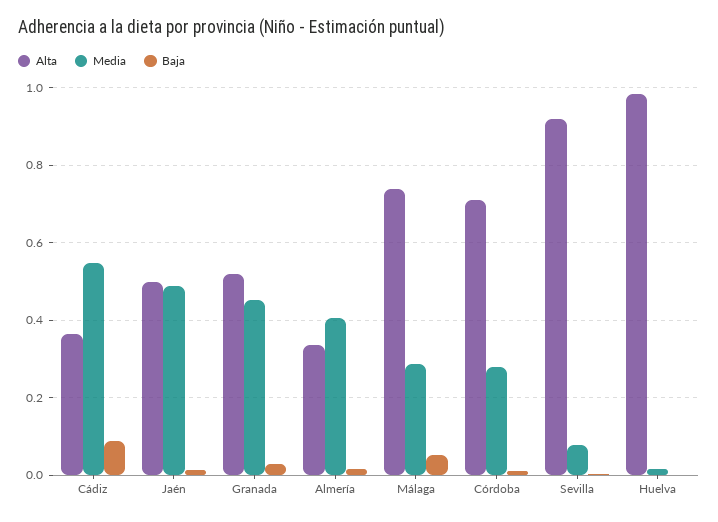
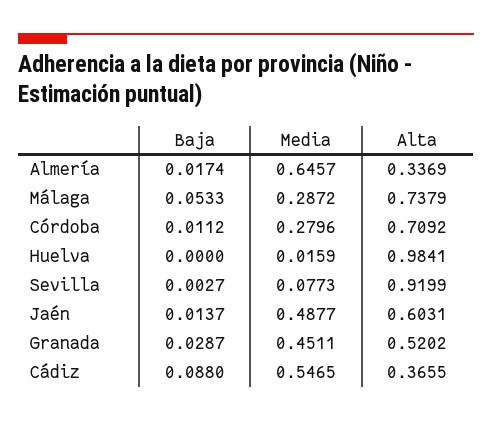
Alta, Jaén: 0.5 -> 0.6031
Media, Almería: 0.4 -> 0.6457

